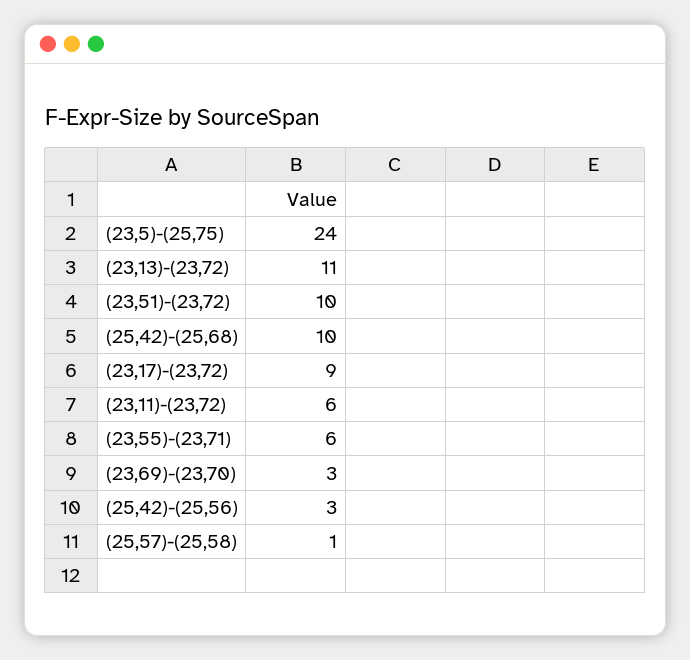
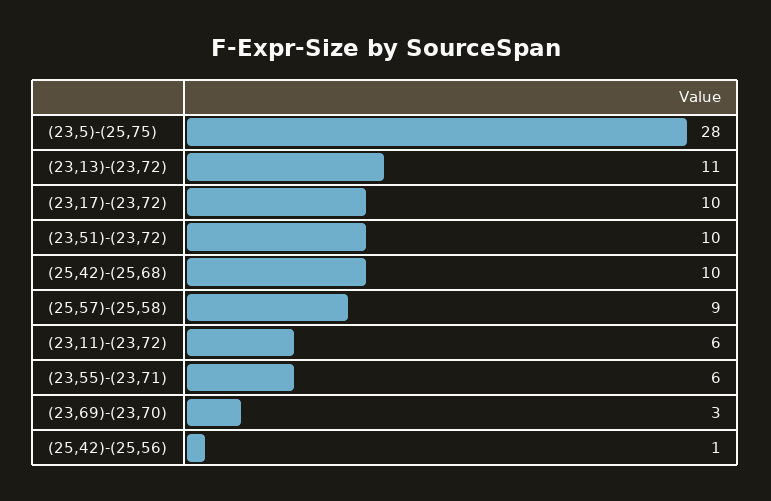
(23,5)-(25,75): 24 -> 28
(23,17)-(23,72): 9 -> 10
(25,42)-(25,56): 3 -> 1
(25,57)-(25,58): 1 -> 9

